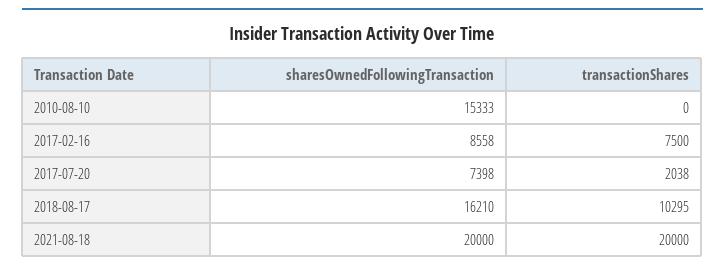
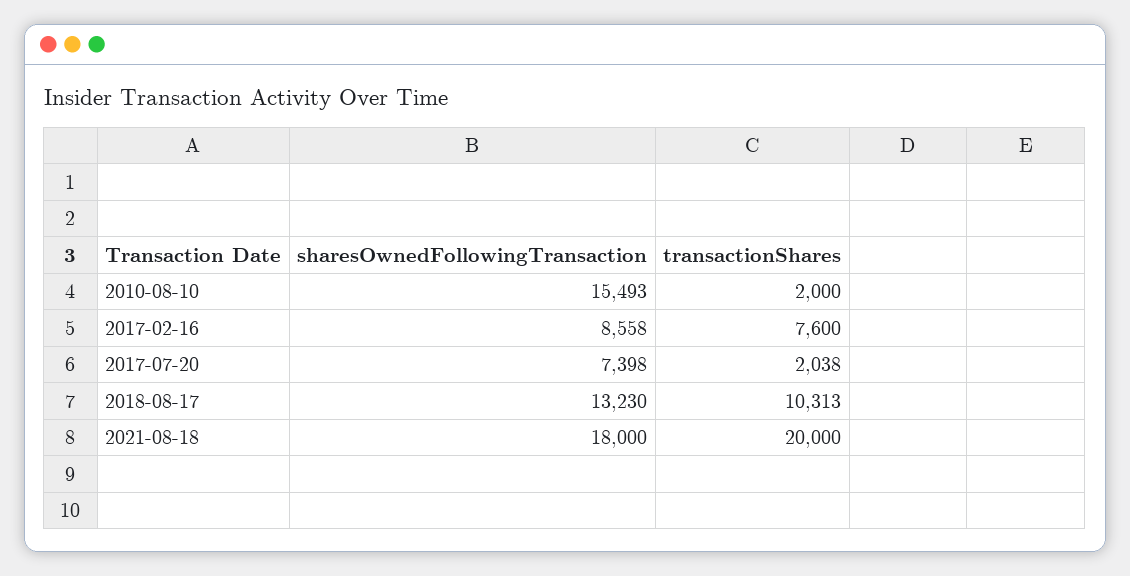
sharesOwnedFollowingTransaction, 2010-08-10: 15333 -> 15493
transactionShares, 2010-08-10: 0 -> 2000
transactionShares, 2017-02-16: 7500 -> 7600
sharesOwnedFollowingTransaction, 2018-08-17: 16210 -> 13230
transactionShares, 2018-08-17: 10295 -> 10313
sharesOwnedFollowingTransaction, 2021-08-18: 20000 -> 18000

